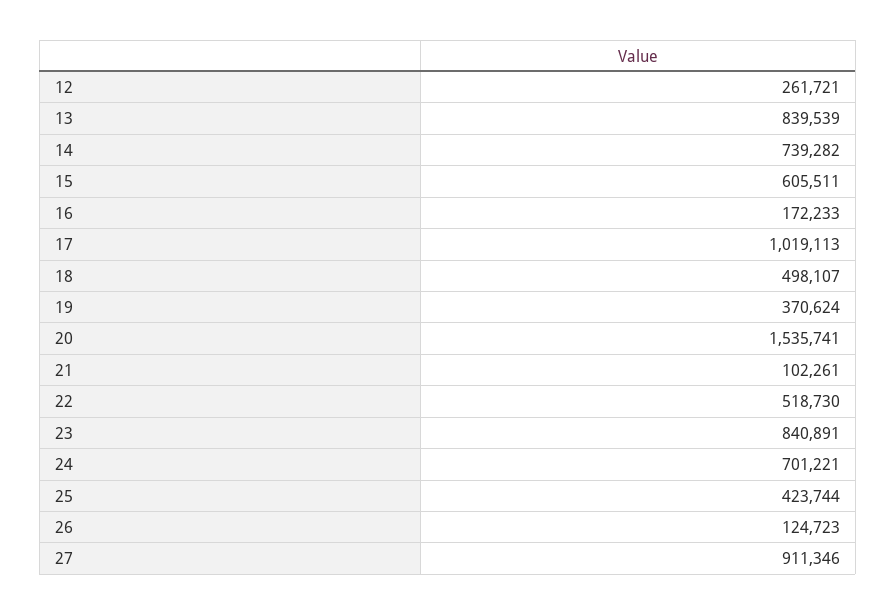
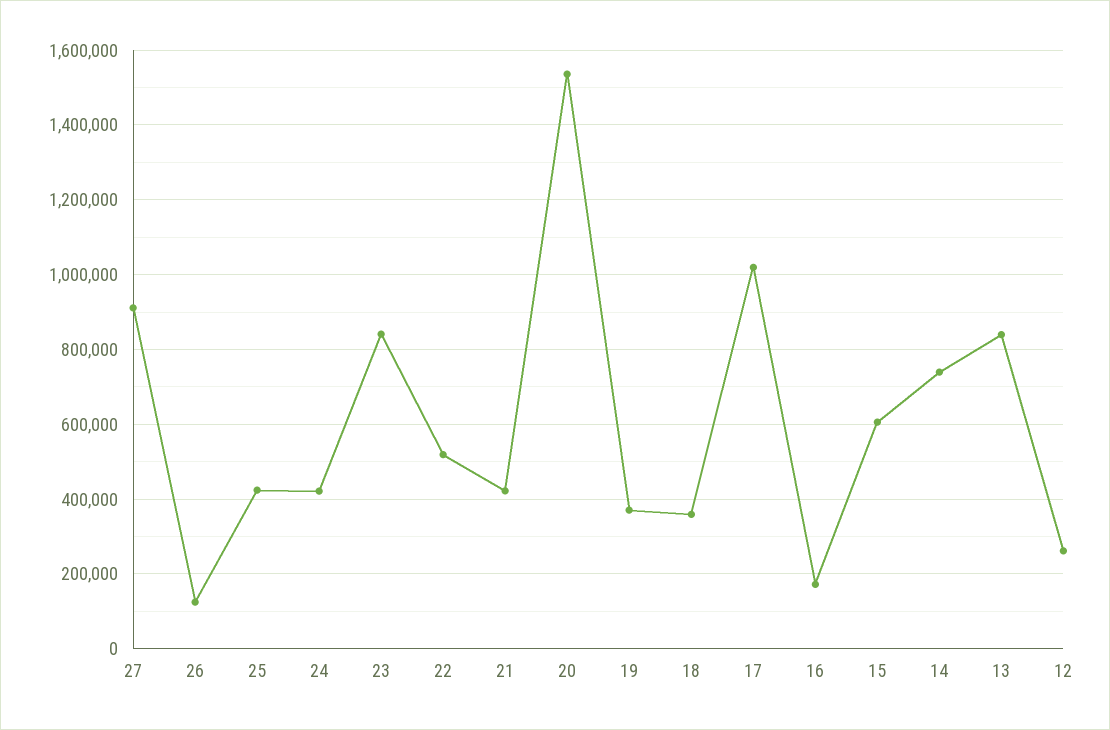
18: 498107 -> 360000
21: 102261 -> 420000
24: 701221 -> 420000

